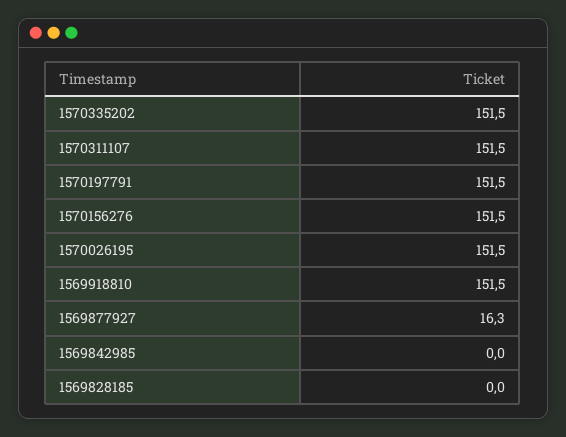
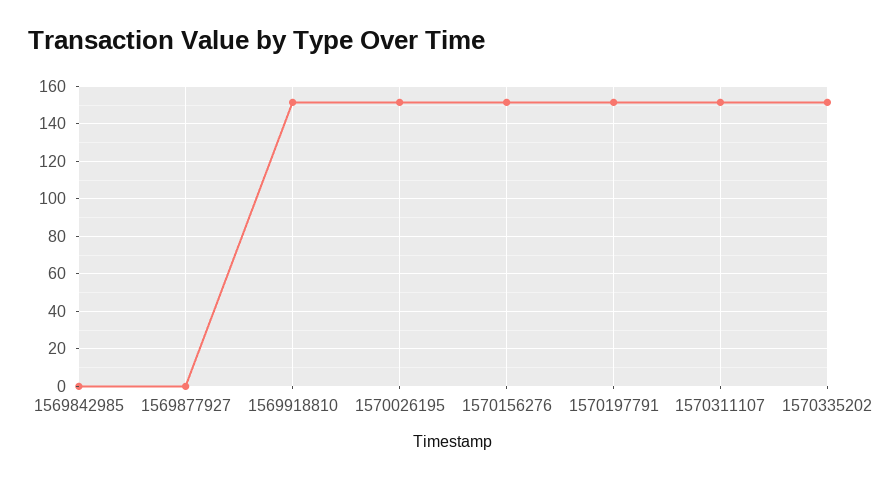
1569877927: 16.3 -> 0
1569828185: 0 -> none

